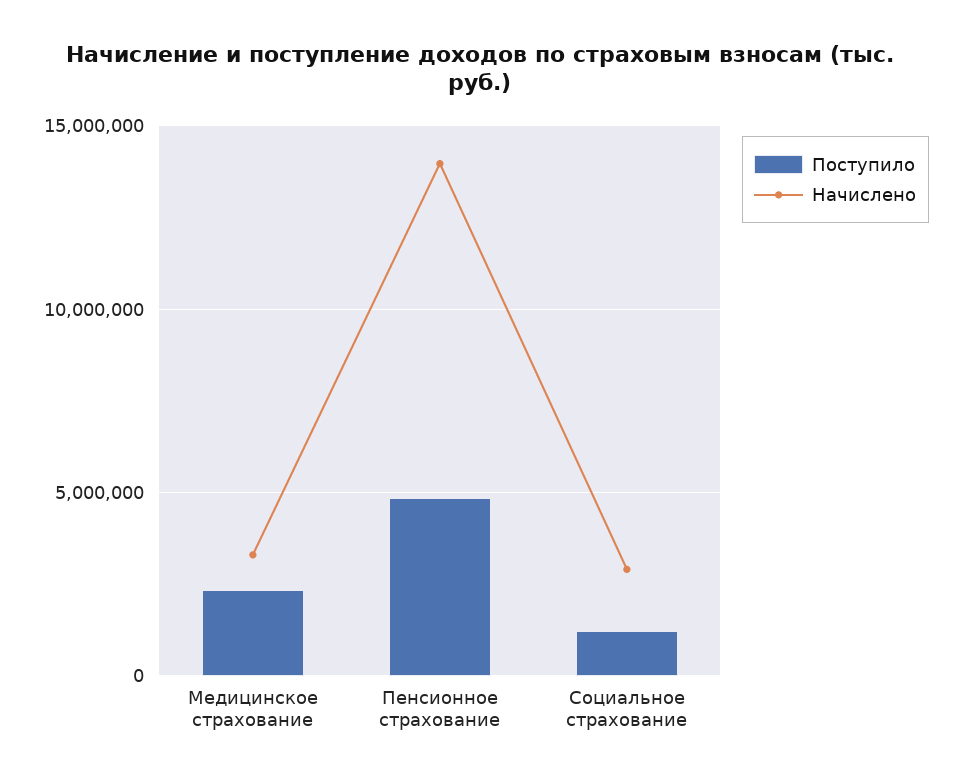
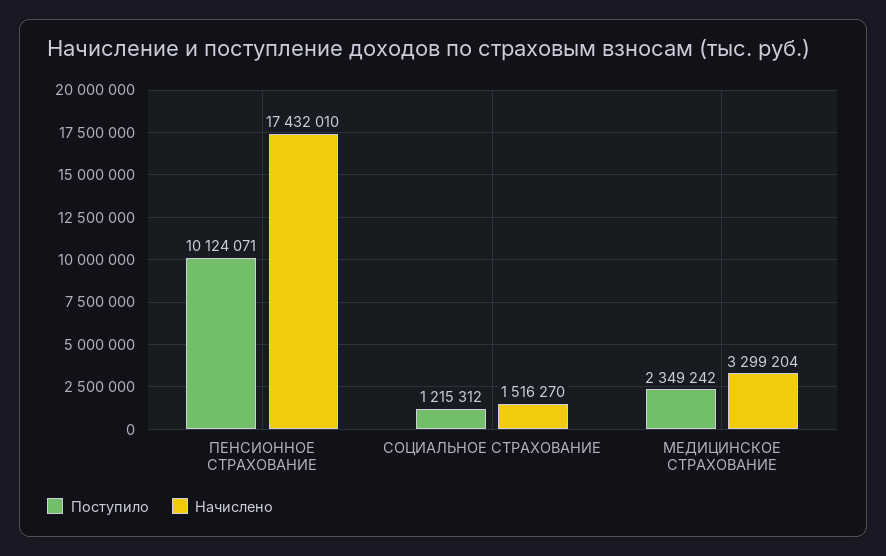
Поступило, Пенсионное страхование: 5000000 -> 10124071
Начислено, Пенсионное страхование: 14000000 -> 17432010
Начислено, Социальное страхование: 3000000 -> 1516270

